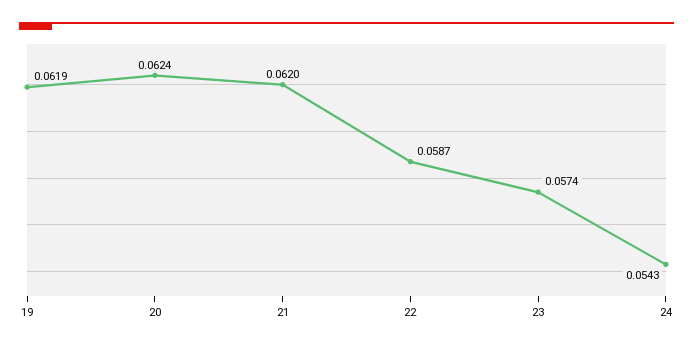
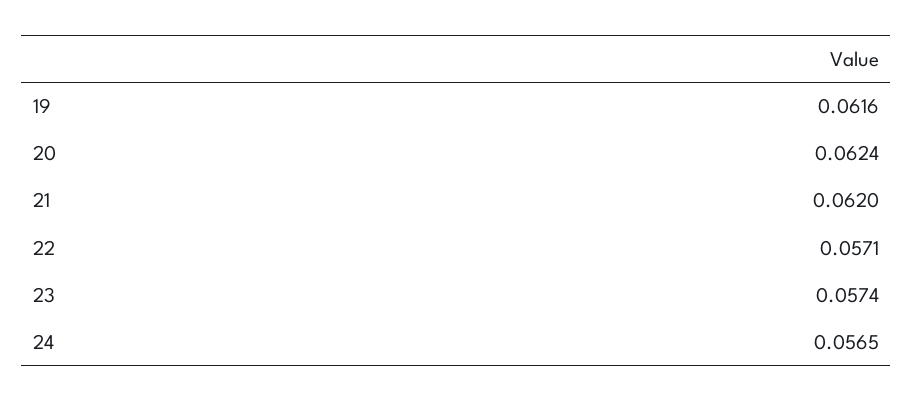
19: 0.0619 -> 0.0616
22: 0.0587 -> 0.0571
24: 0.0543 -> 0.0565

